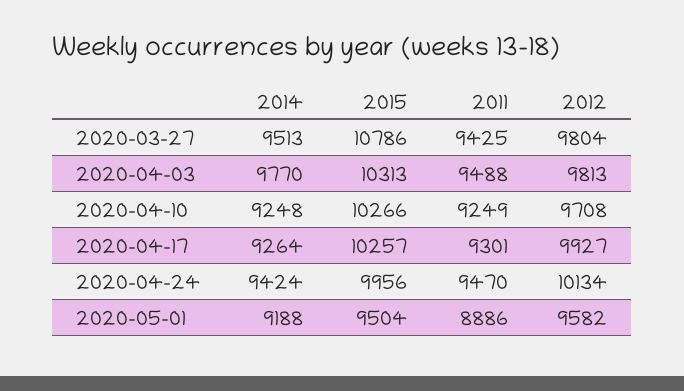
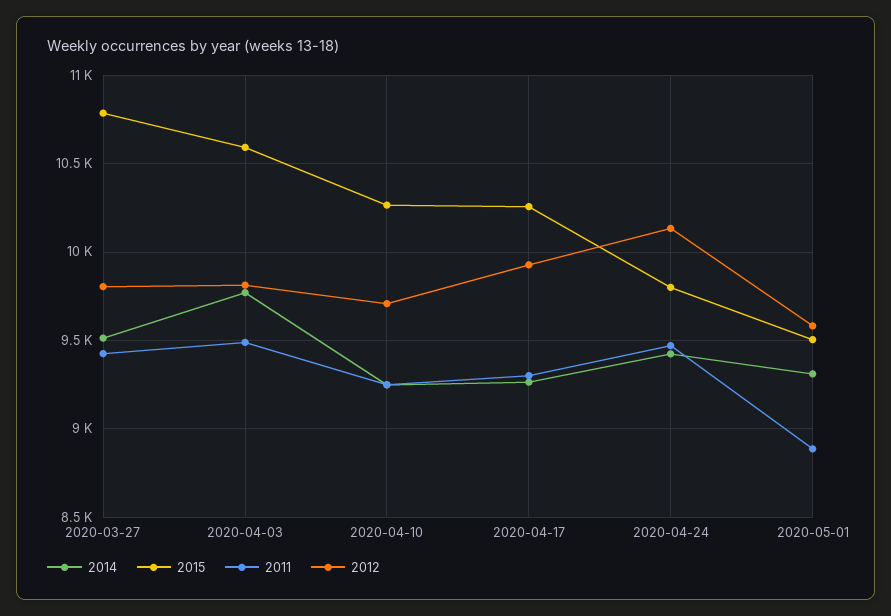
2015, 2020-04-03: 10313 -> 10600
2015, 2020-04-24: 9956 -> 9800
2014, 2020-05-01: 9188 -> 9300

